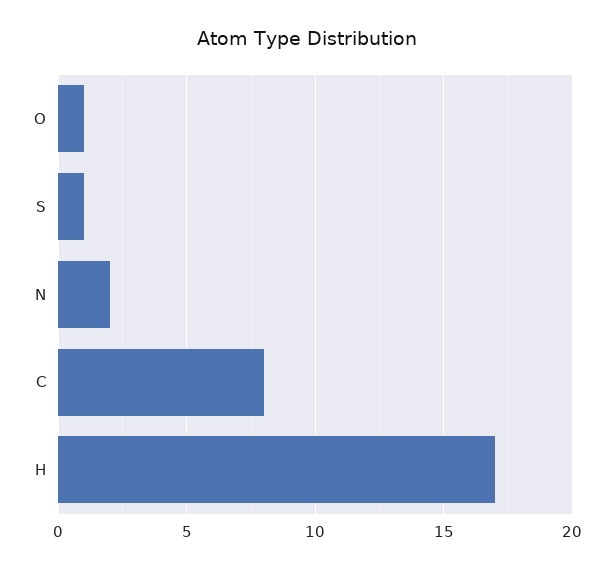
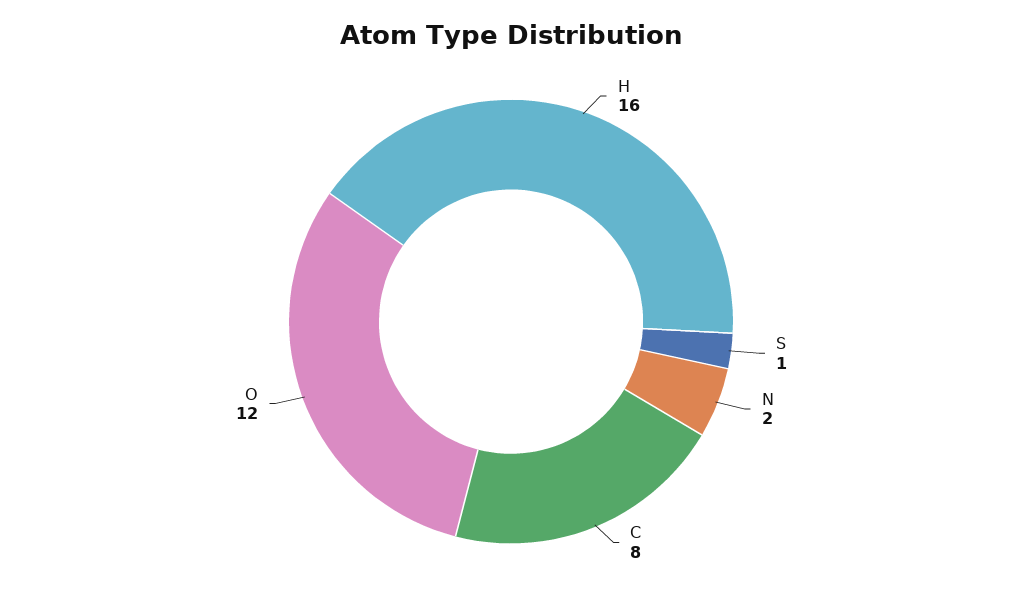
O: 1 -> 12
H: 17 -> 16

